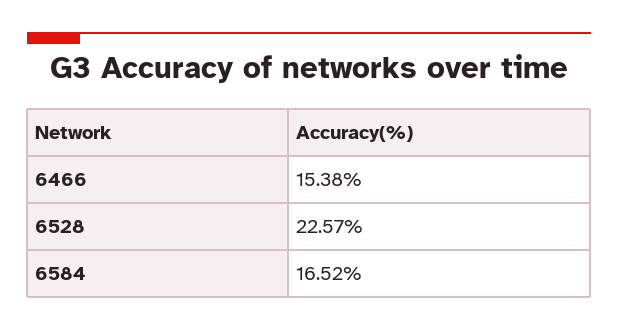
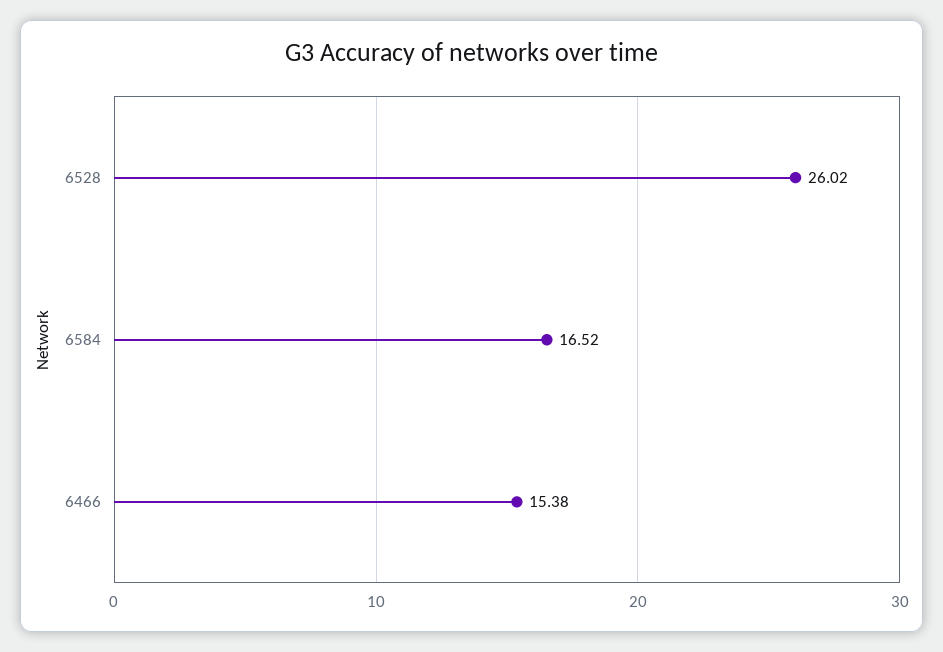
6528: 22.57 -> 26.02

